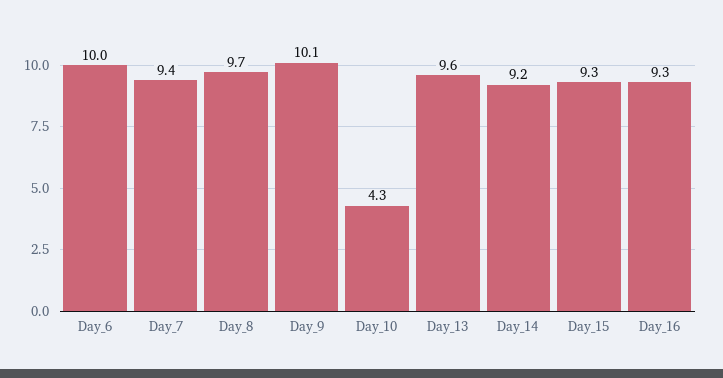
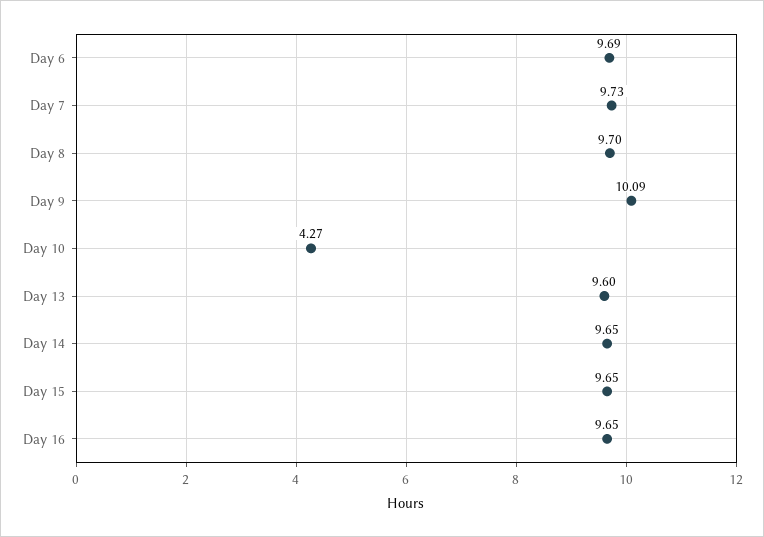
Day_6: 10 -> 9.69
Day_7: 9.4 -> 9.73
Day_14: 9.2 -> 9.65
Day_15: 9.3 -> 9.65
Day_16: 9.3 -> 9.65

